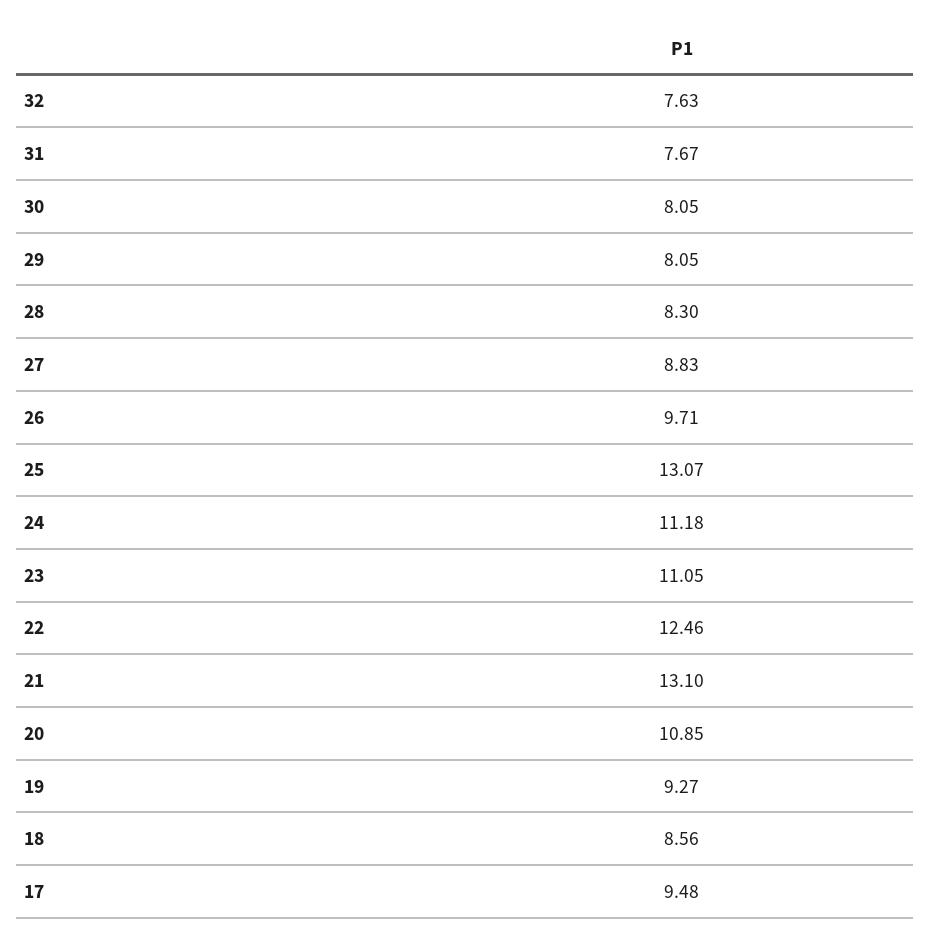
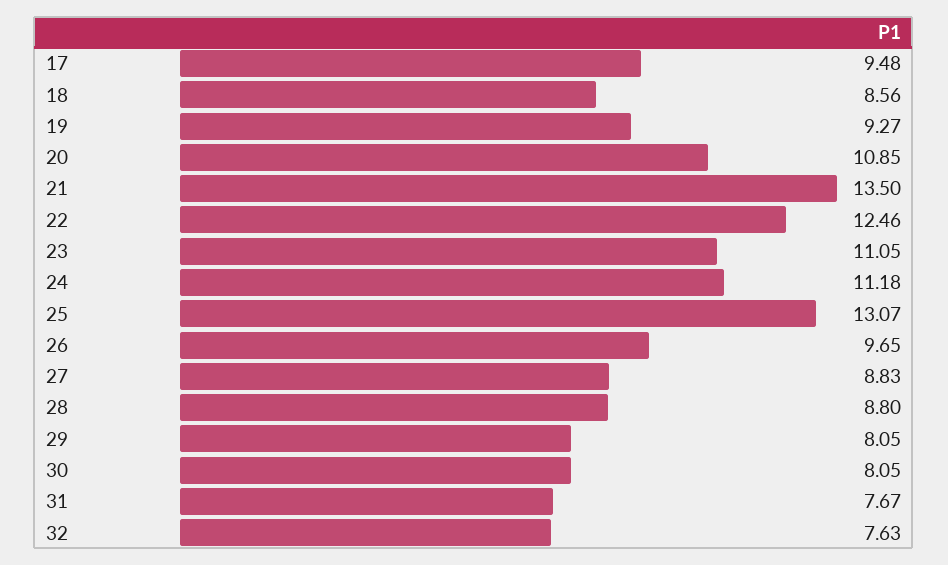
28: 8.3 -> 8.8
26: 9.71 -> 9.65
21: 13.1 -> 13.5

